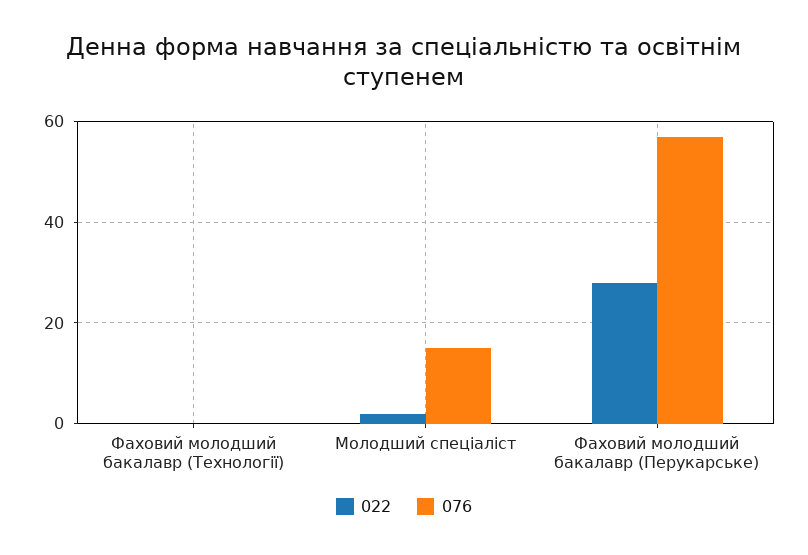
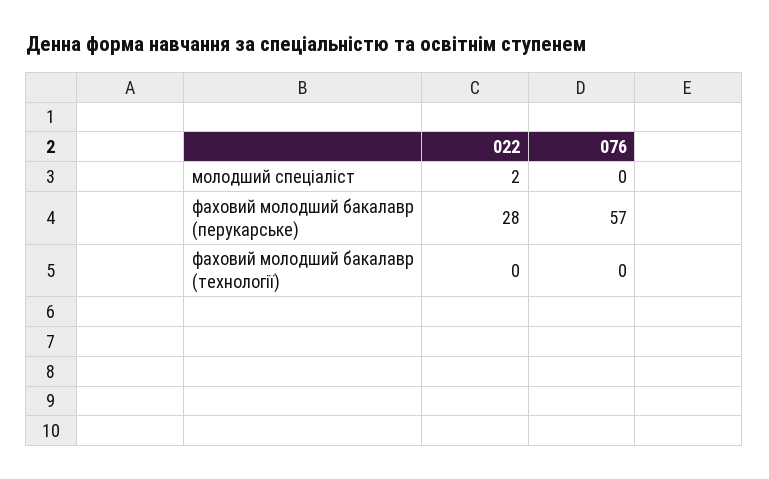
076, Молодший спеціаліст: 15 -> 0

